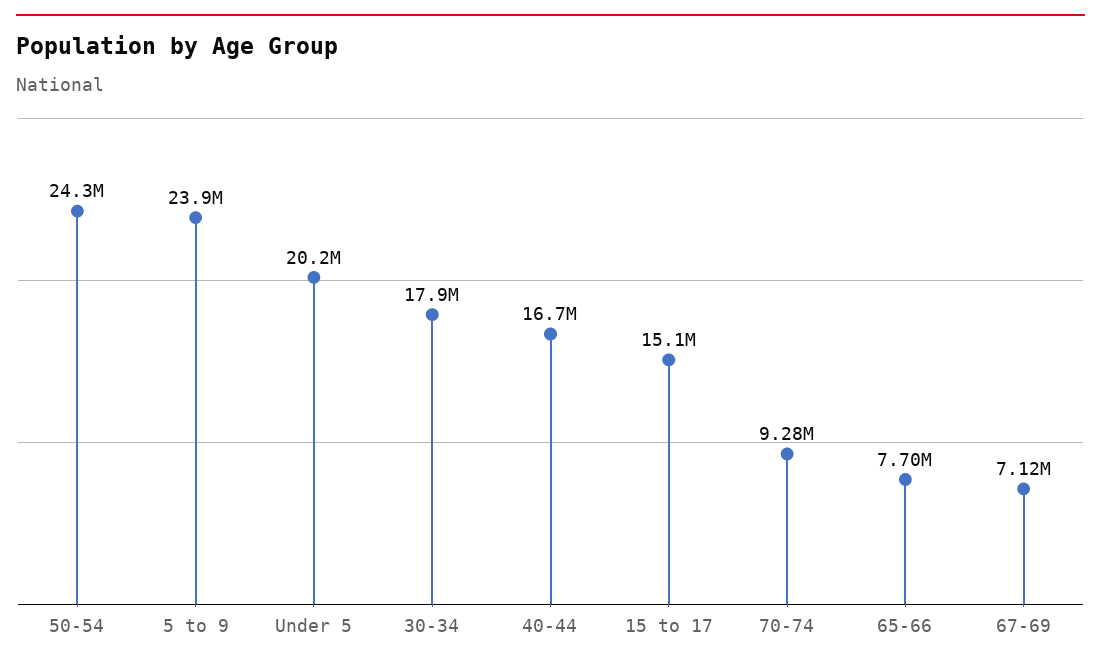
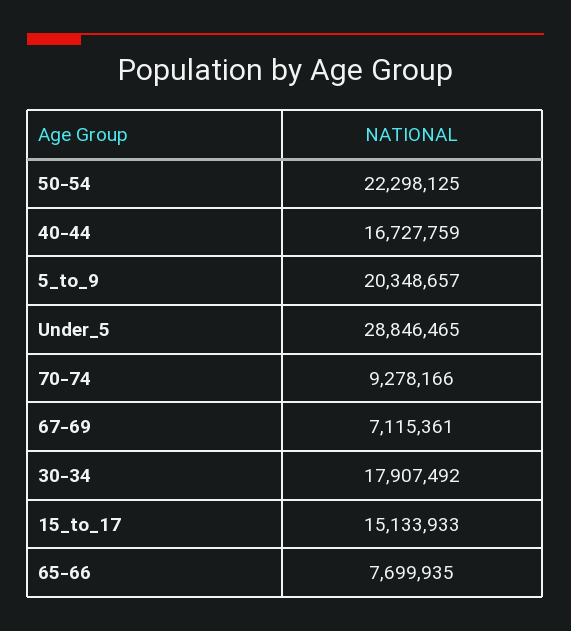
50-54: 24300000 -> 22298125
5 to 9: 23900000 -> 20348657
Under 5: 20200000 -> 28846465

